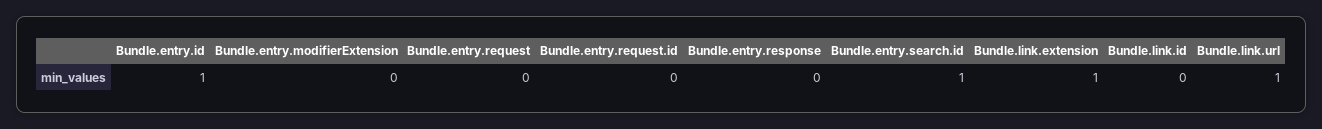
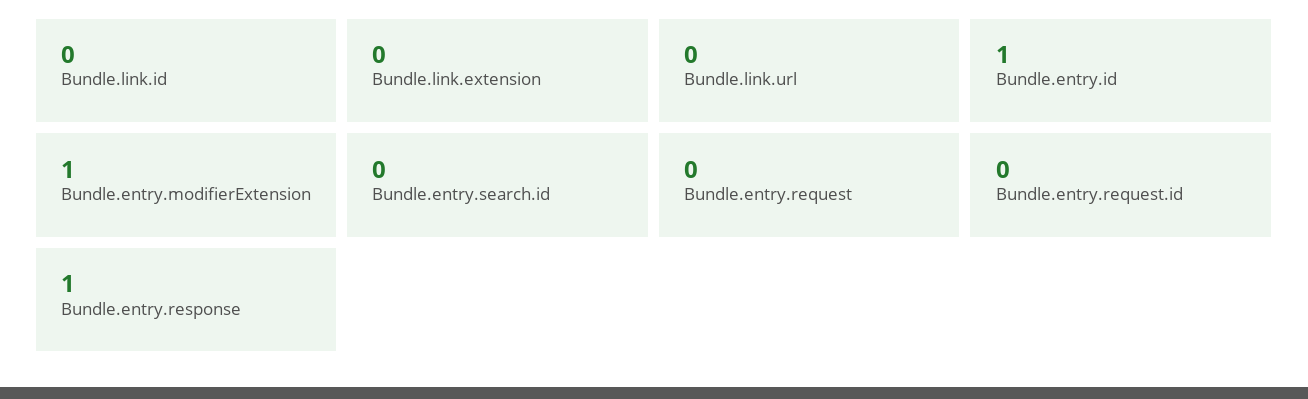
Bundle.entry.modifierExtension: 0 -> 1
Bundle.entry.response: 0 -> 1
Bundle.entry.search.id: 1 -> 0
Bundle.link.extension: 1 -> 0
Bundle.link.url: 1 -> 0

